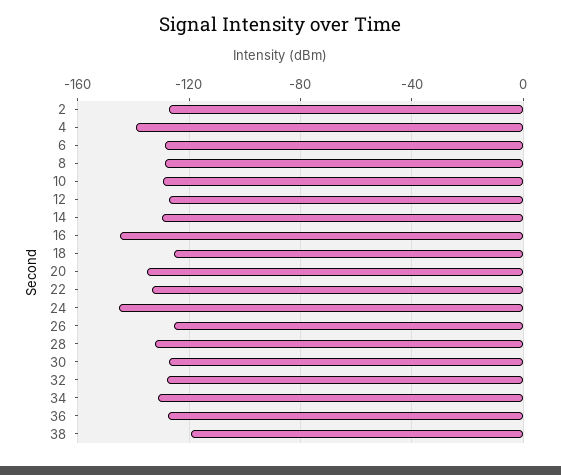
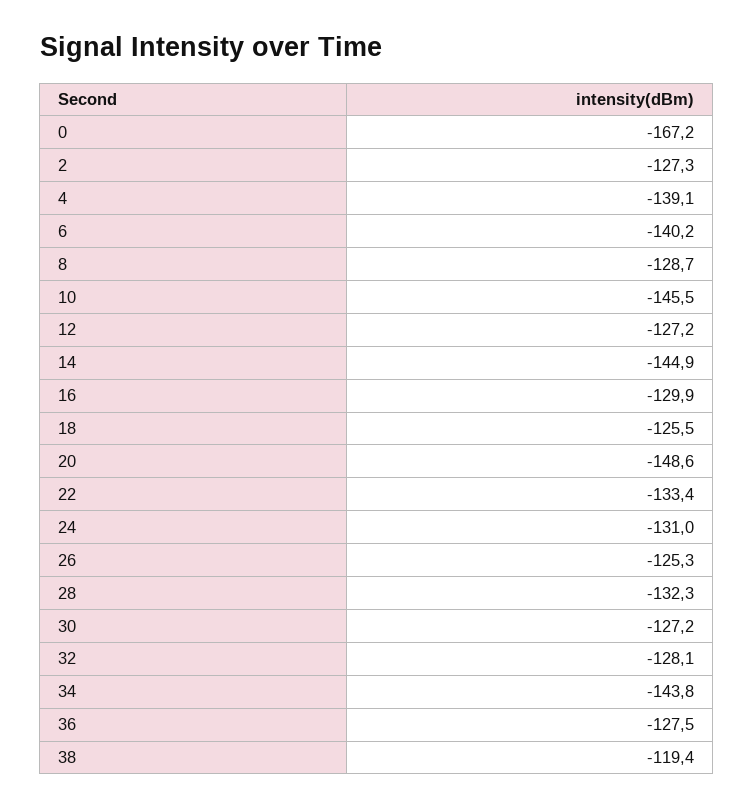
6: -130 -> -140.2
10: -130 -> -145.5
14: -130 -> -144.9
16: -145 -> -129.9
20: -135 -> -148.6
24: -145 -> -131
34: -130 -> -143.8
0: none -> -167.2

